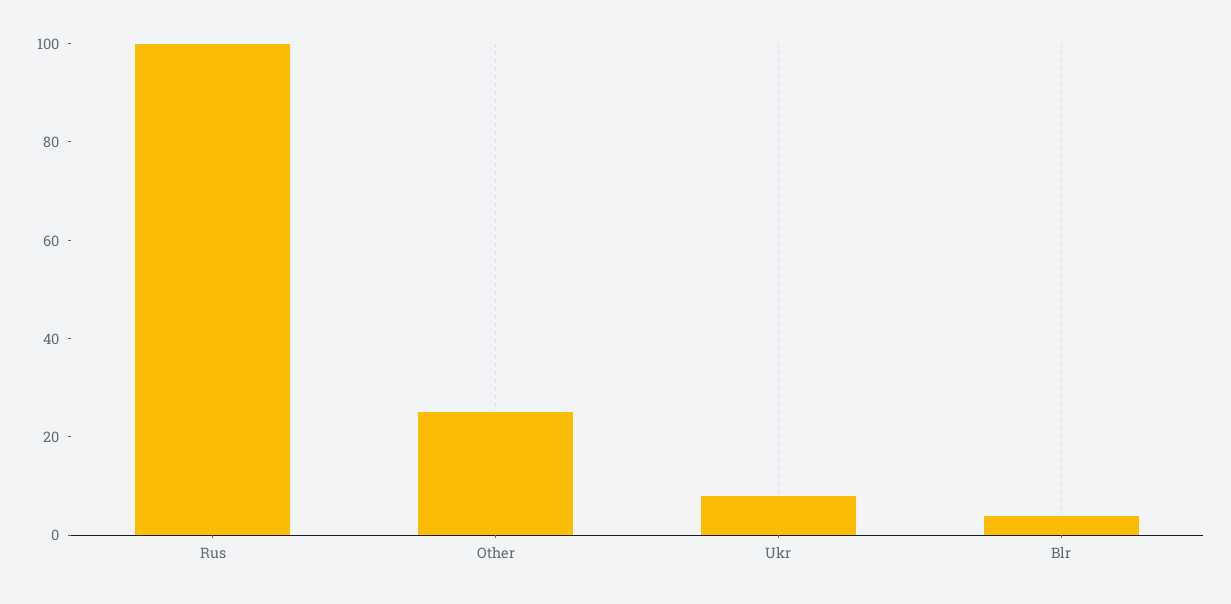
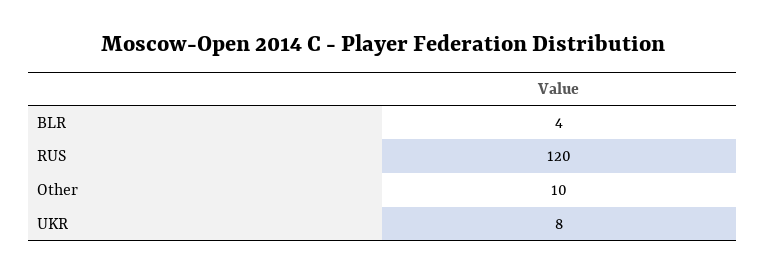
Rus: 100 -> 120
Other: 25 -> 10

